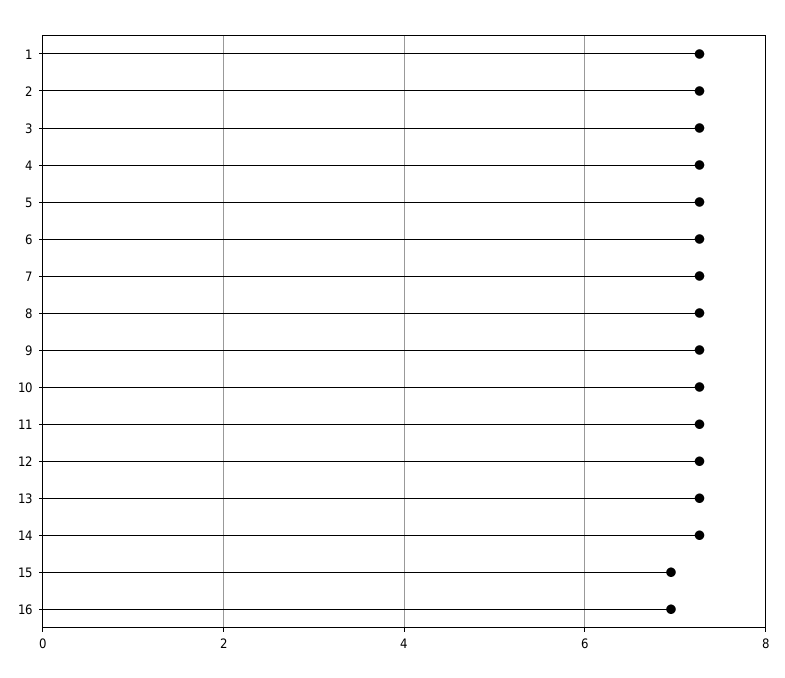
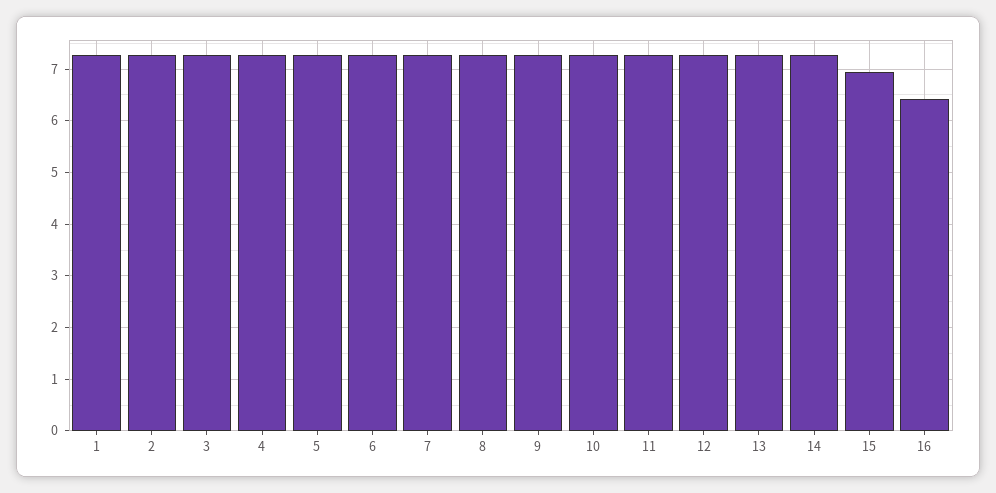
16: 7 -> 6.4

